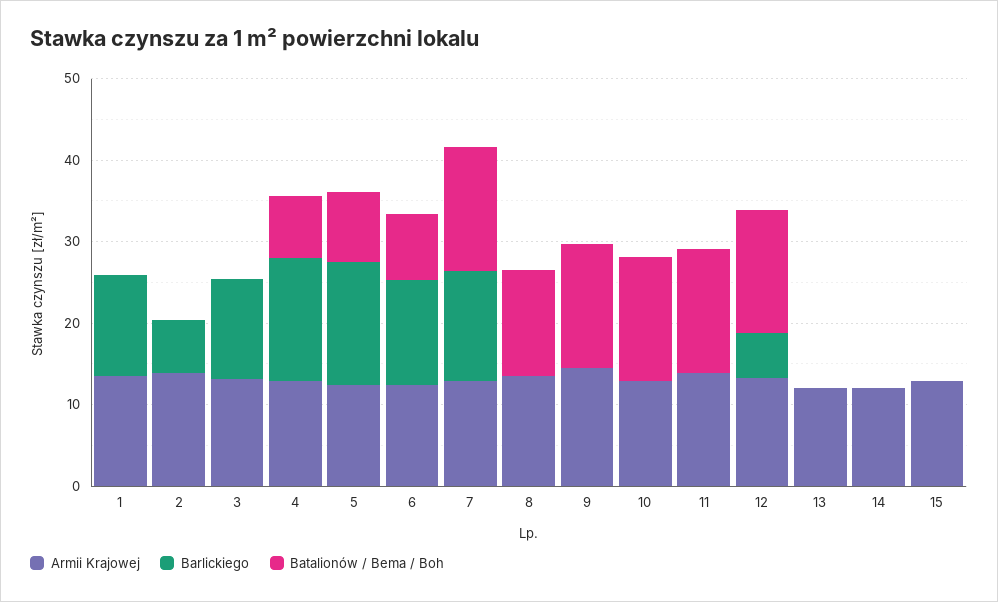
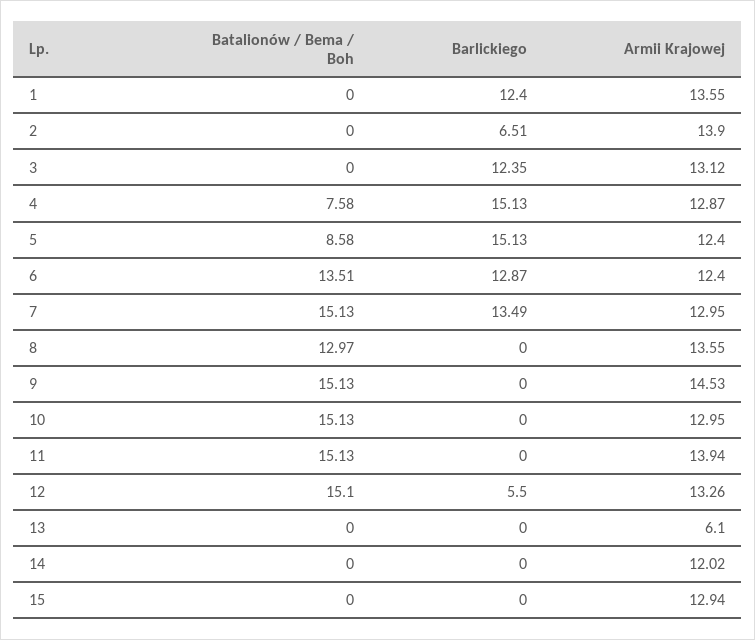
Batalionów / Bema / Boh, 6: 8 -> 13.51
Armii Krajowej, 13: 12 -> 6.1

